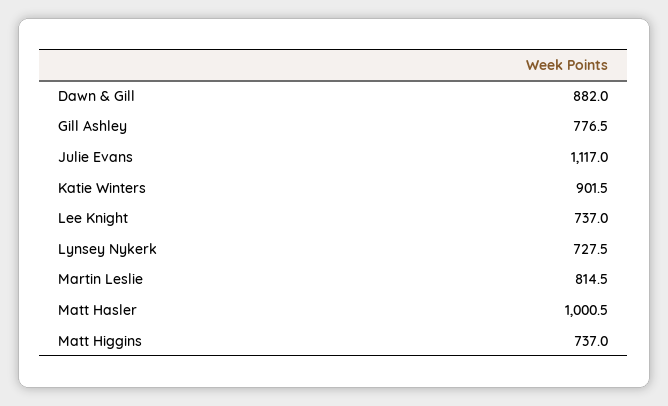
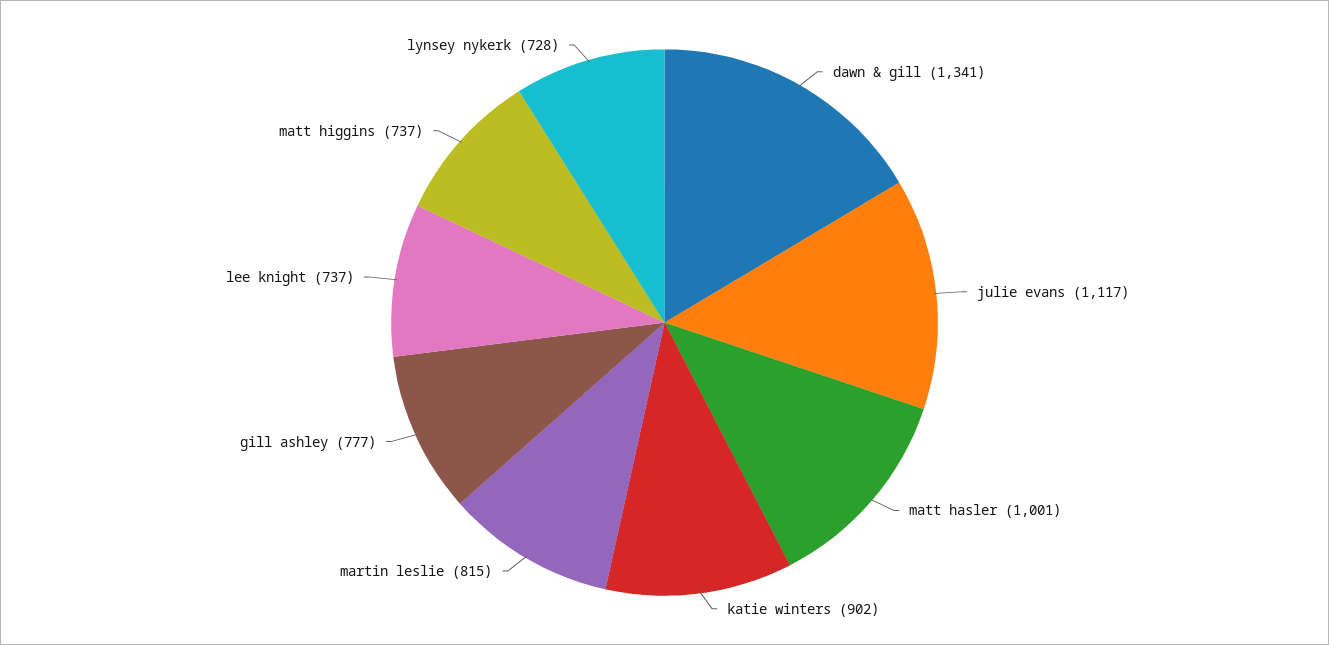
Dawn & Gill: 882 -> 1341

